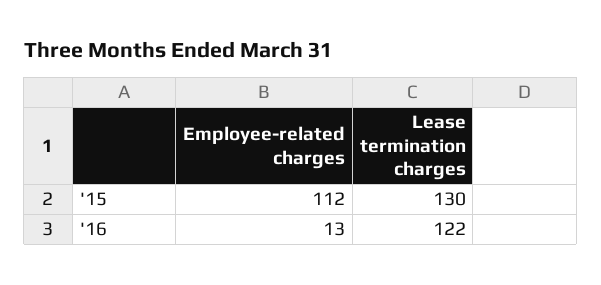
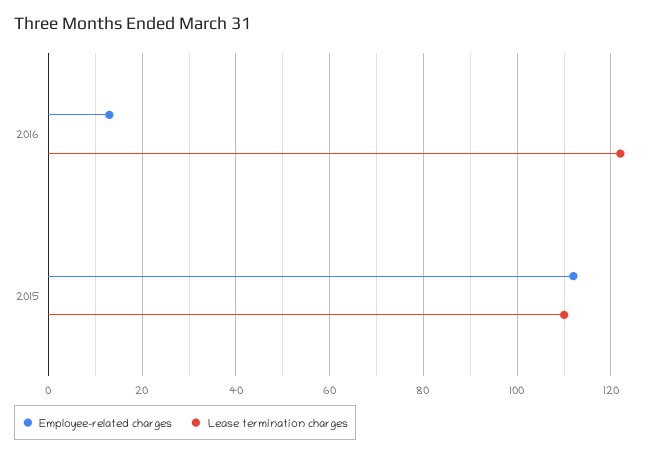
Lease termination charges, '15: 130 -> 110

